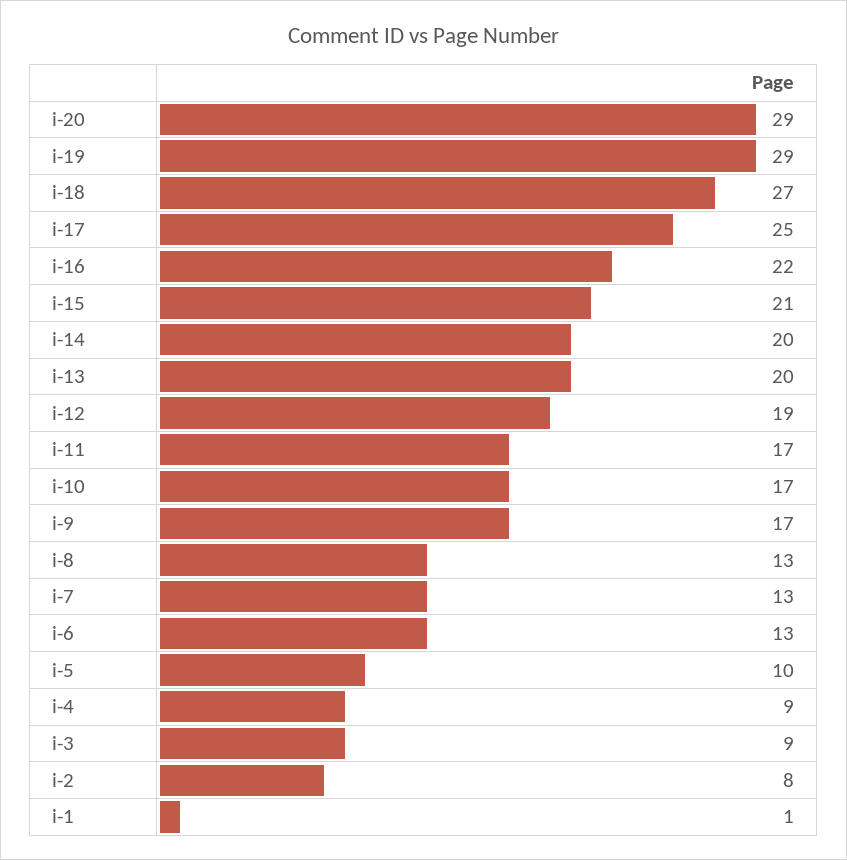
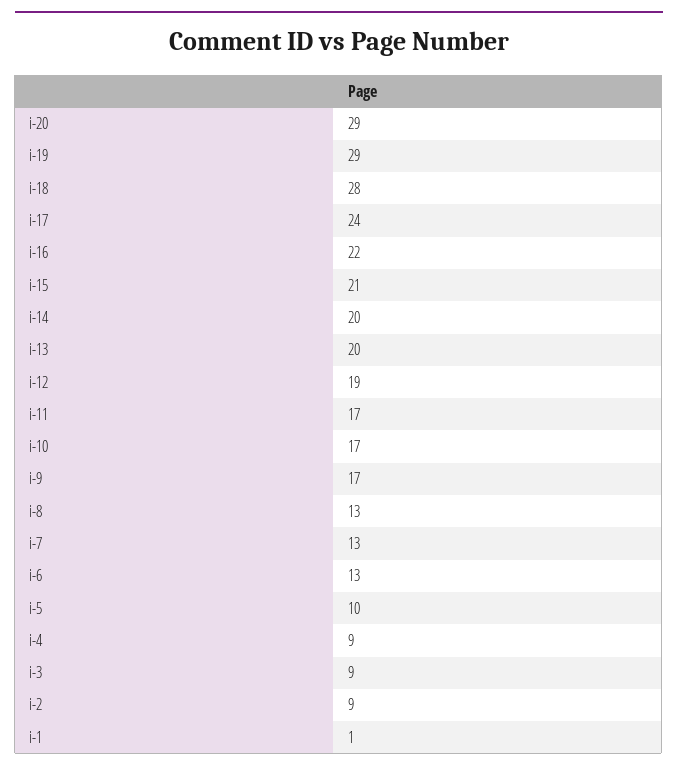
i-18: 27 -> 28
i-17: 25 -> 24
i-2: 8 -> 9

